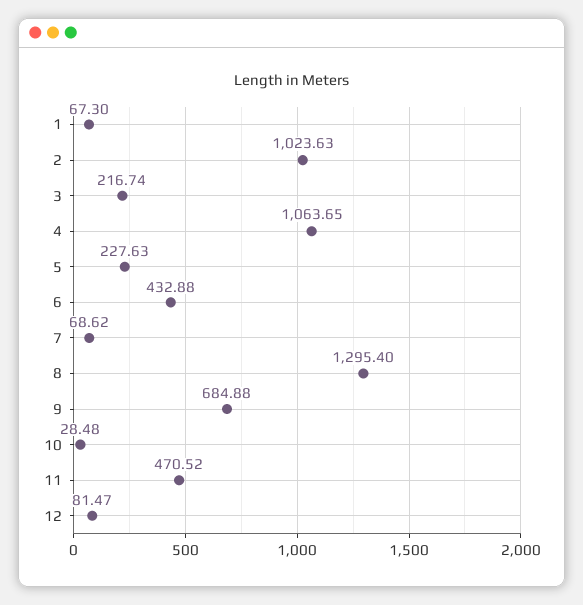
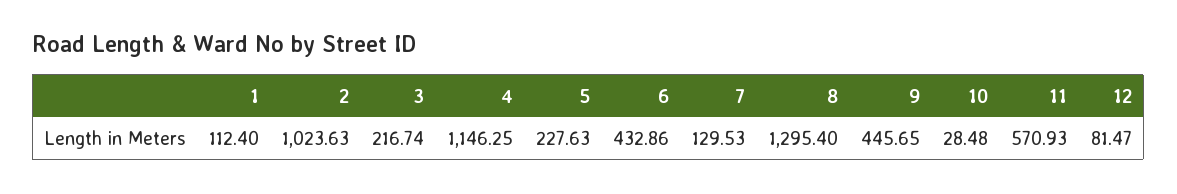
1: 67.3 -> 112.4
4: 1063.65 -> 1146.25
6: 432.88 -> 432.86
7: 68.62 -> 129.53
9: 684.88 -> 445.65
11: 470.52 -> 570.93

